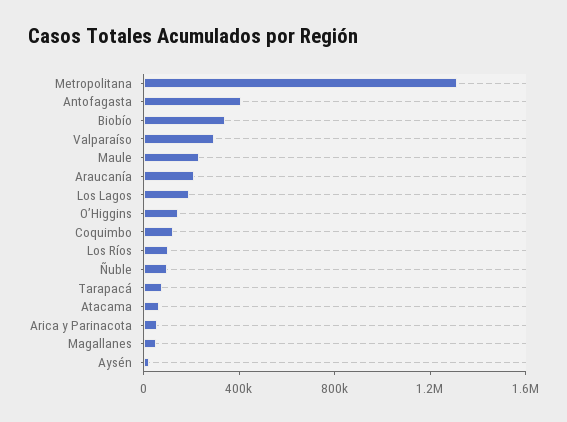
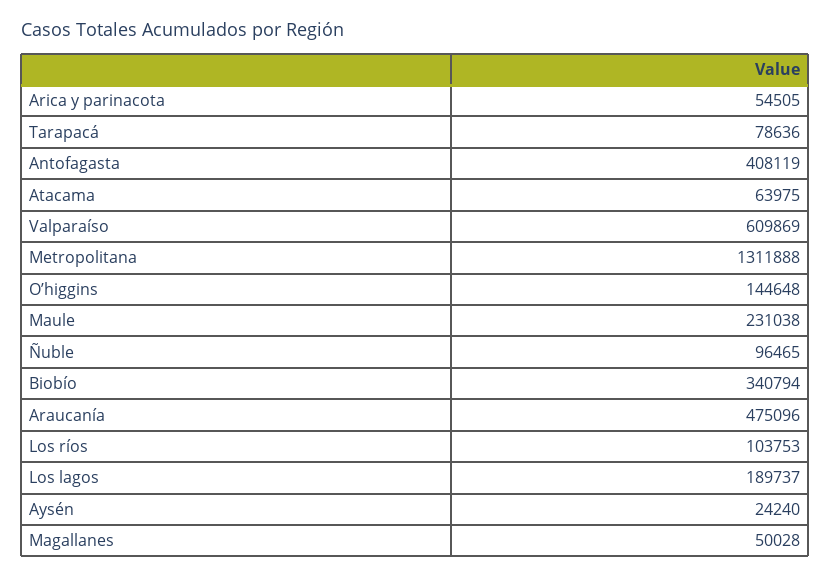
Valparaíso: 300000 -> 609869
Araucanía: 200000 -> 475096
Coquimbo: 100000 -> none

